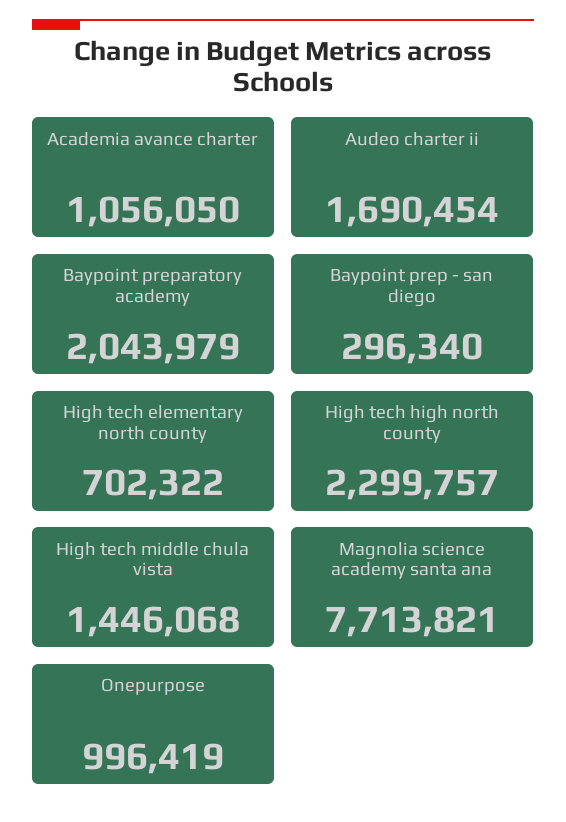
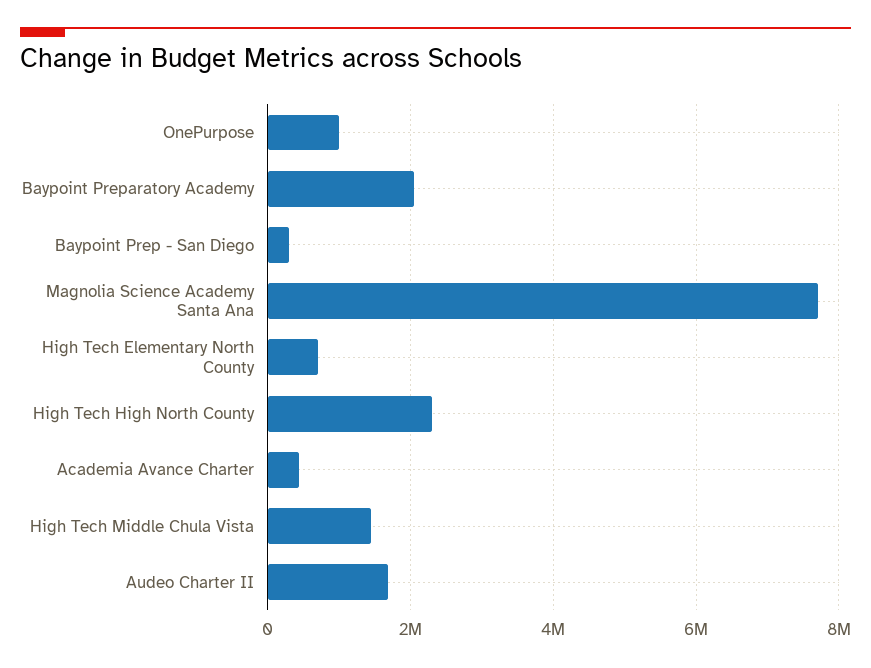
Academia avance charter: 1056050 -> 400000

